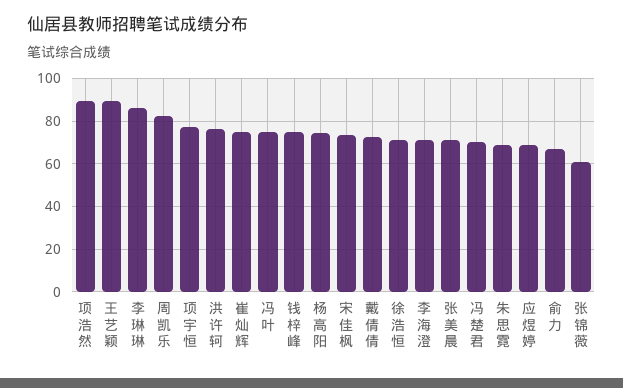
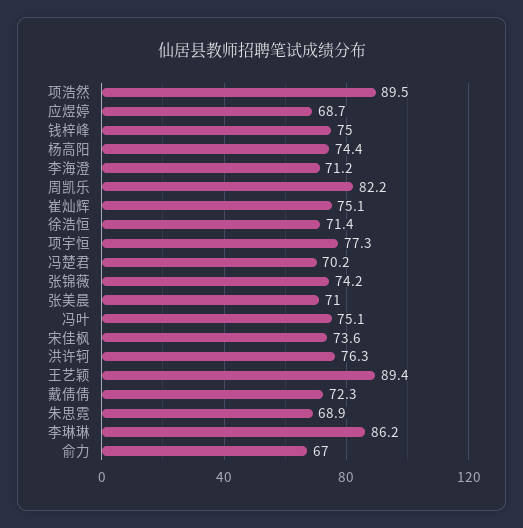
张锦薇: 60 -> 74.2

